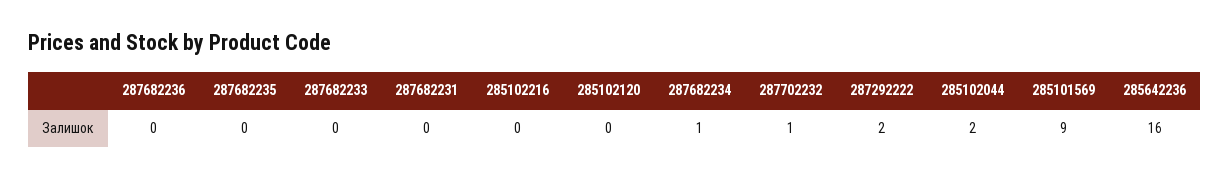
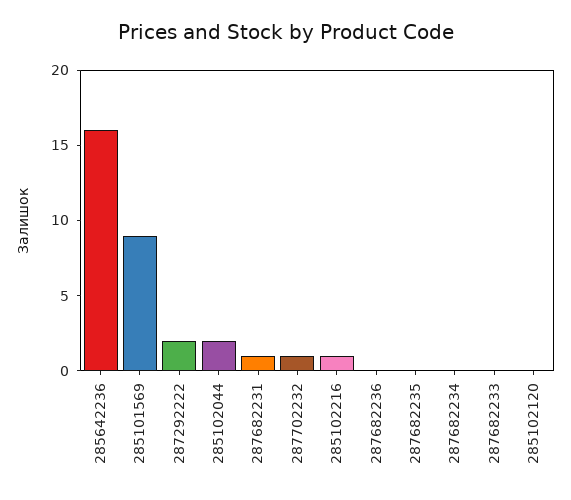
287682231: 0 -> 1
285102216: 0 -> 1
287682234: 1 -> 0

